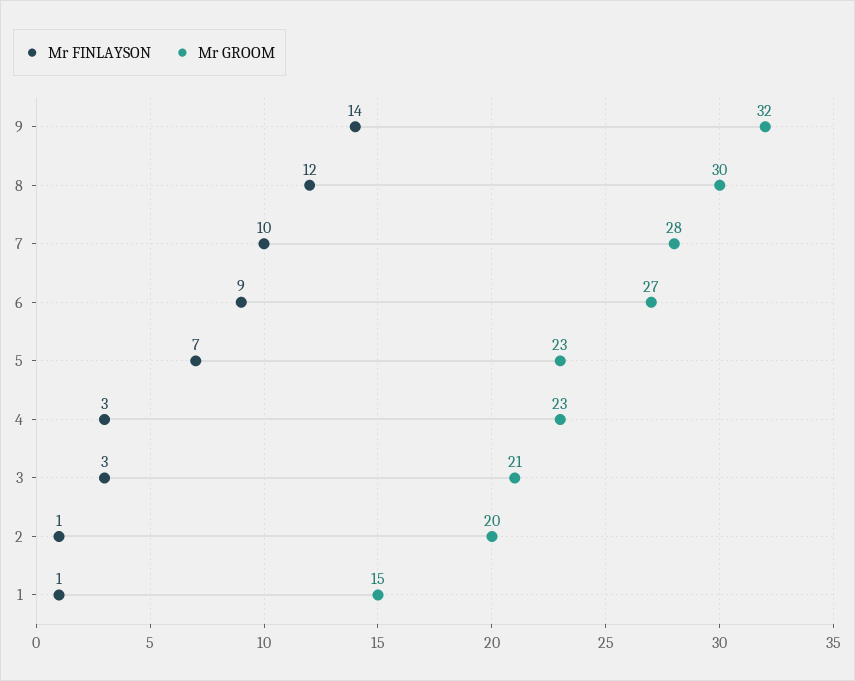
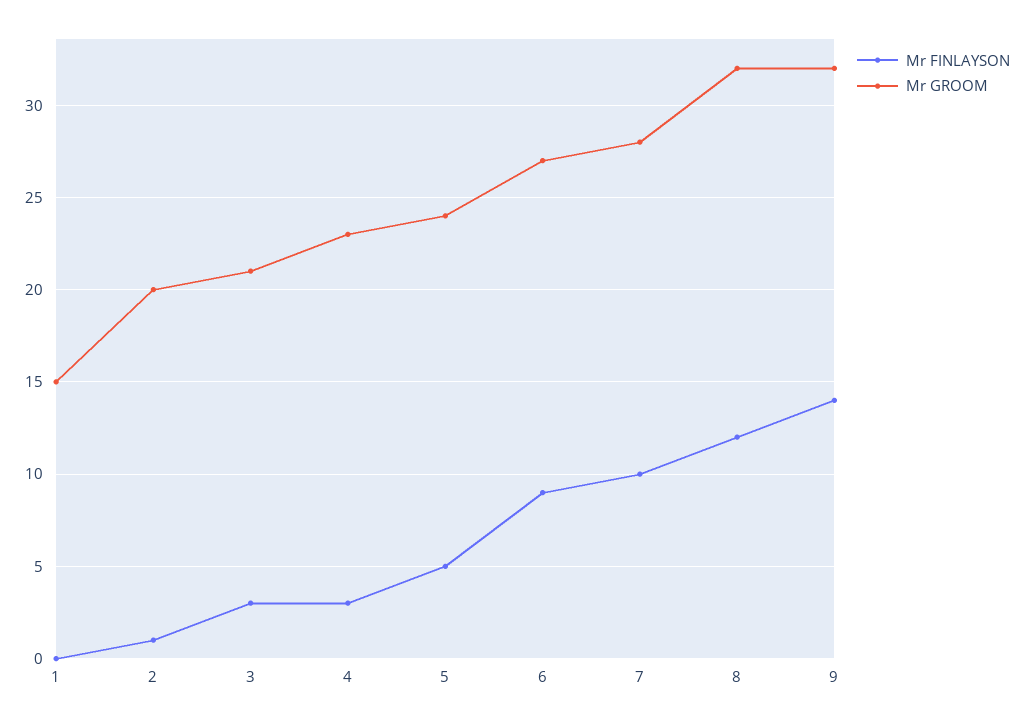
Mr GROOM, 8: 30 -> 32
Mr FINLAYSON, 5: 7 -> 5
Mr GROOM, 5: 23 -> 24
Mr FINLAYSON, 1: 1 -> 0

